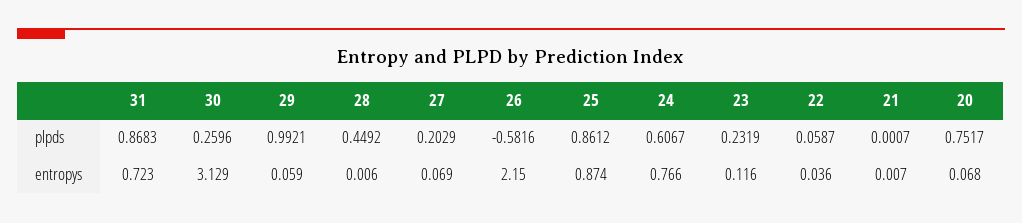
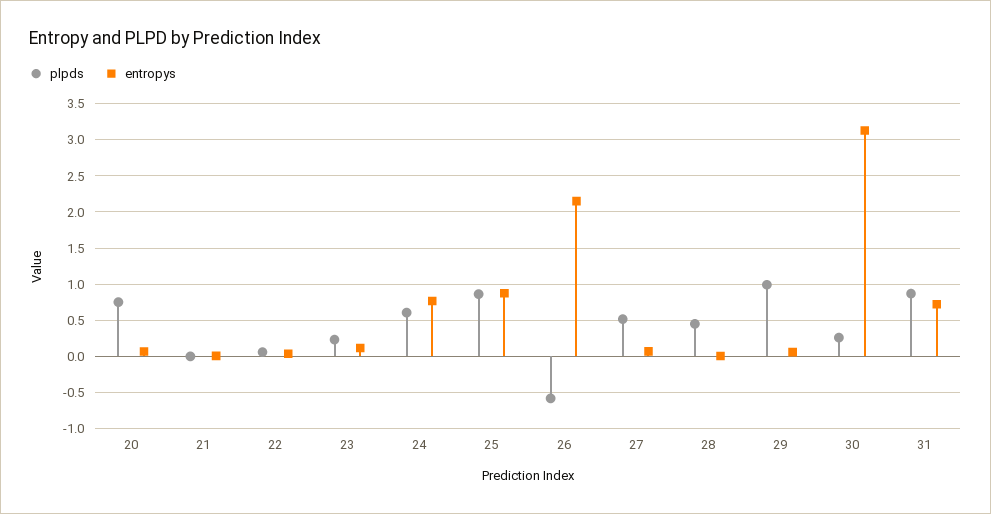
plpds, 27: 0.2029 -> 0.5

